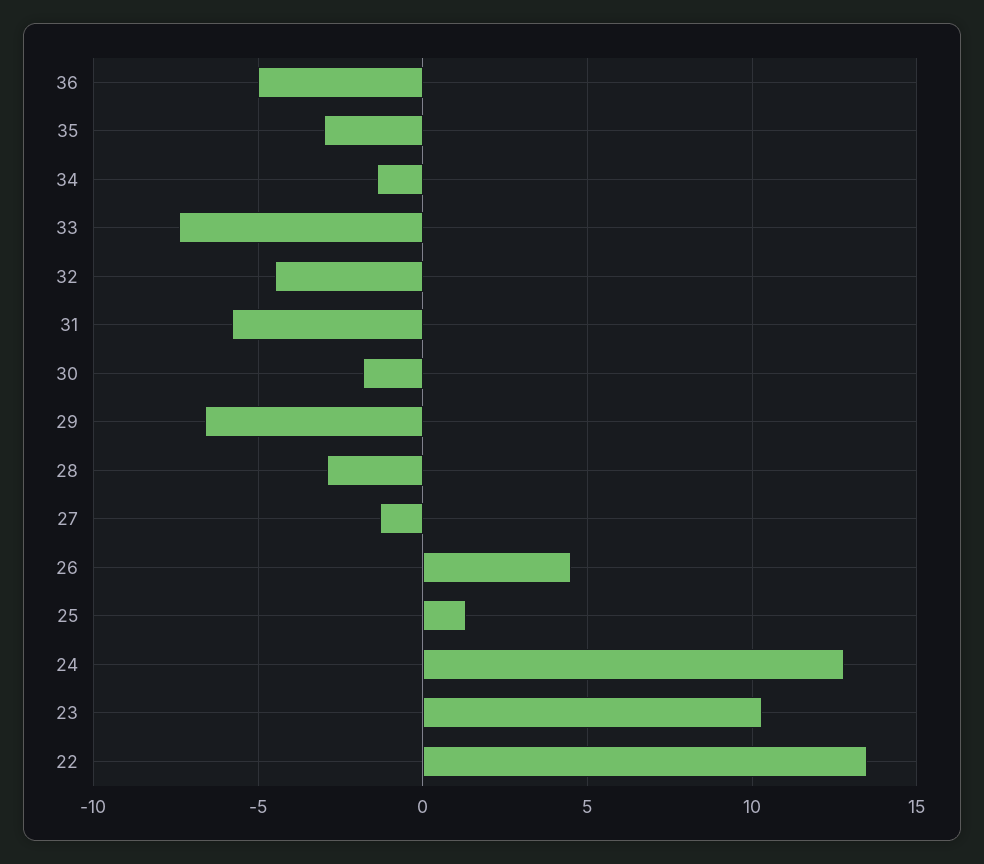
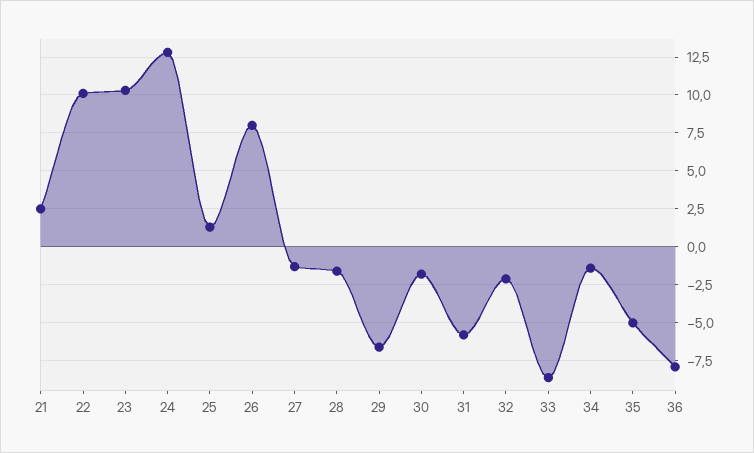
36: -5 -> -8
35: -3 -> -5
33: -7.5 -> -8.5
32: -4.5 -> -2
28: -3 -> -1.5
26: 4.5 -> 8
22: 13.5 -> 10
21: none -> 2.5

